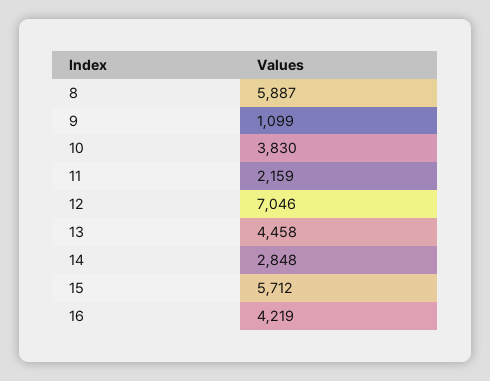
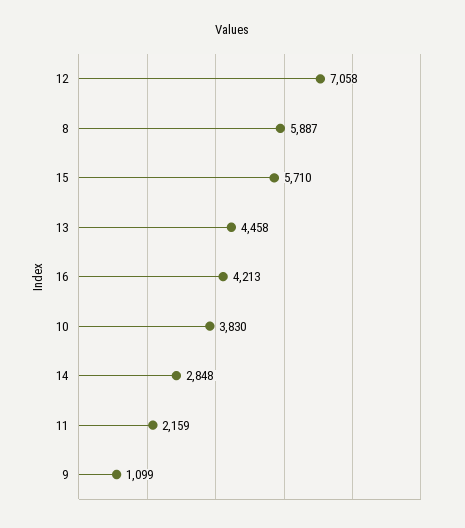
12: 7046 -> 7058
15: 5712 -> 5710
16: 4219 -> 4213

